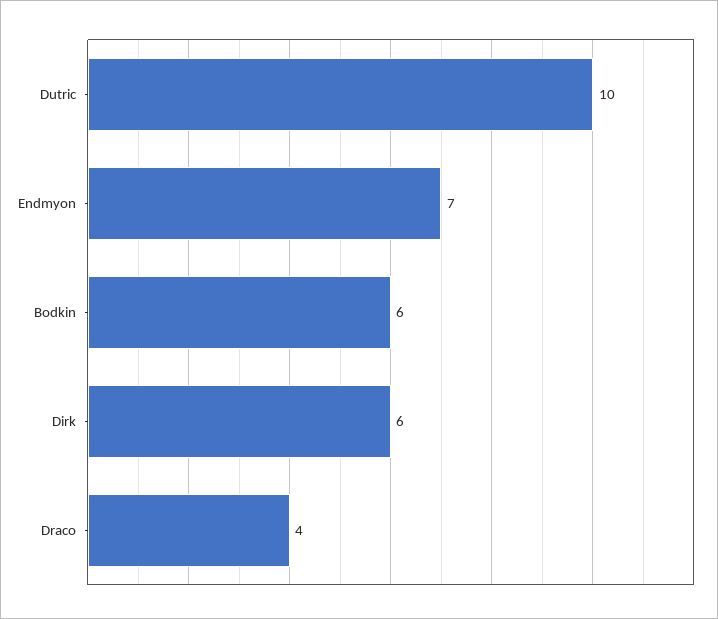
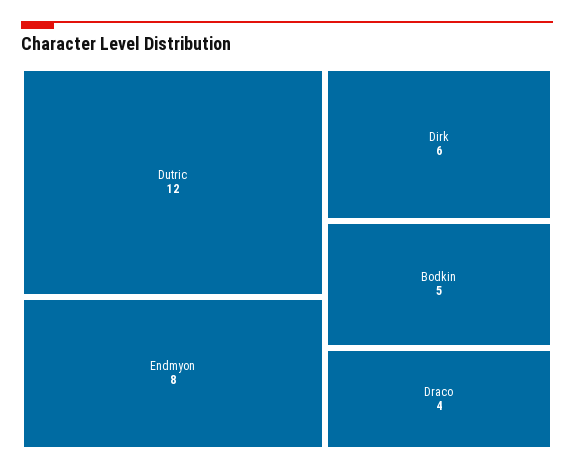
Dutric: 10 -> 12
Endmyon: 7 -> 8
Bodkin: 6 -> 5

